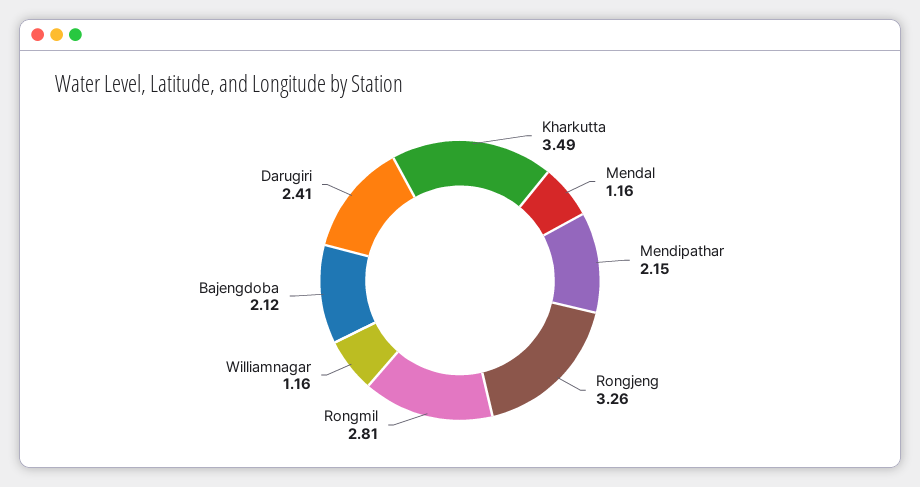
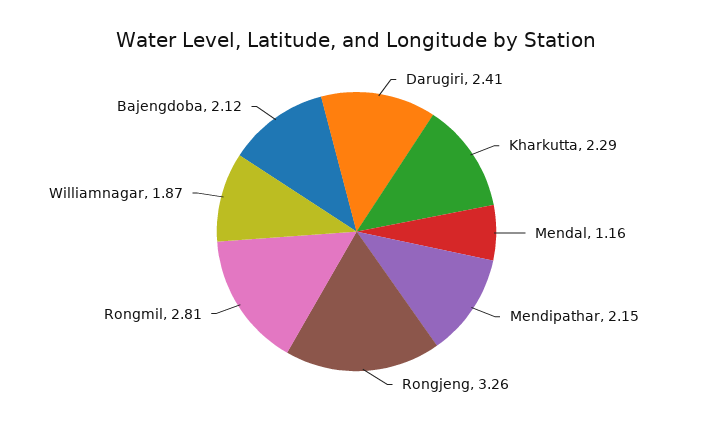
Kharkutta: 3.49 -> 2.29
Williamnagar: 1.16 -> 1.87

